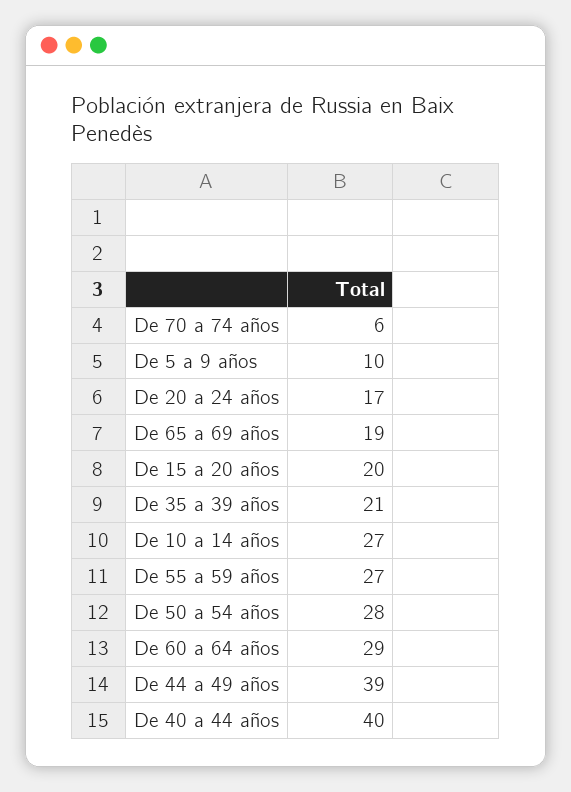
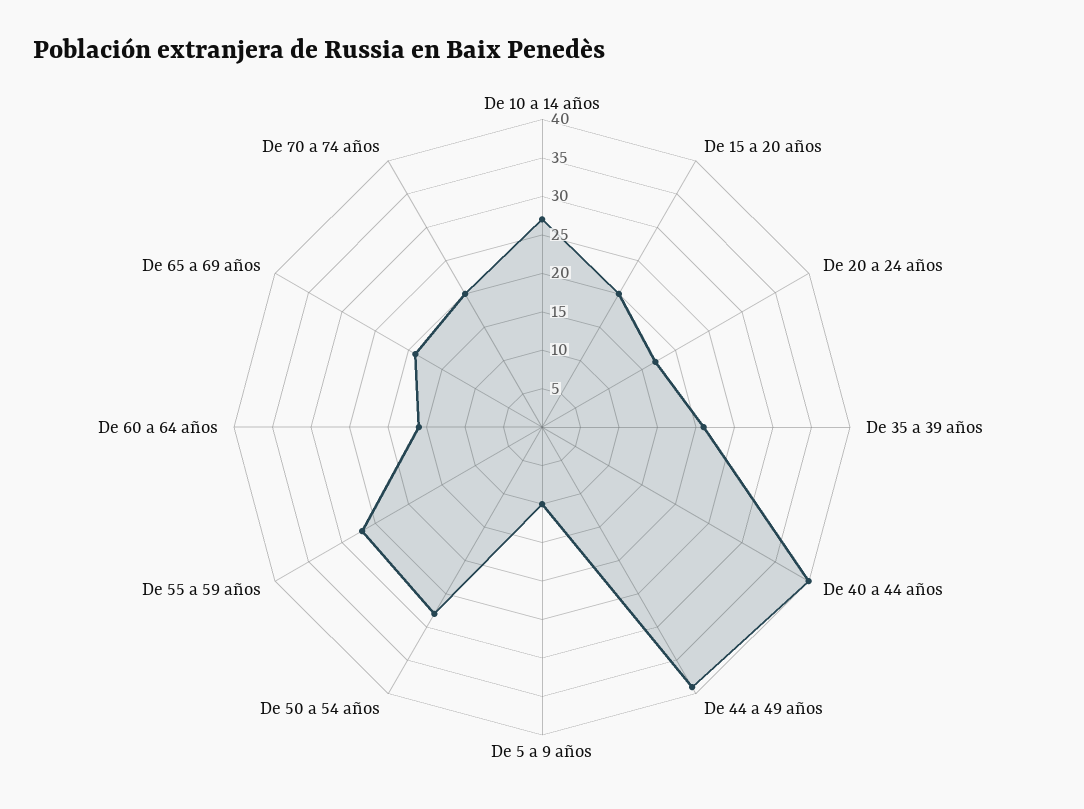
De 70 a 74 años: 6 -> 20
De 60 a 64 años: 29 -> 15

